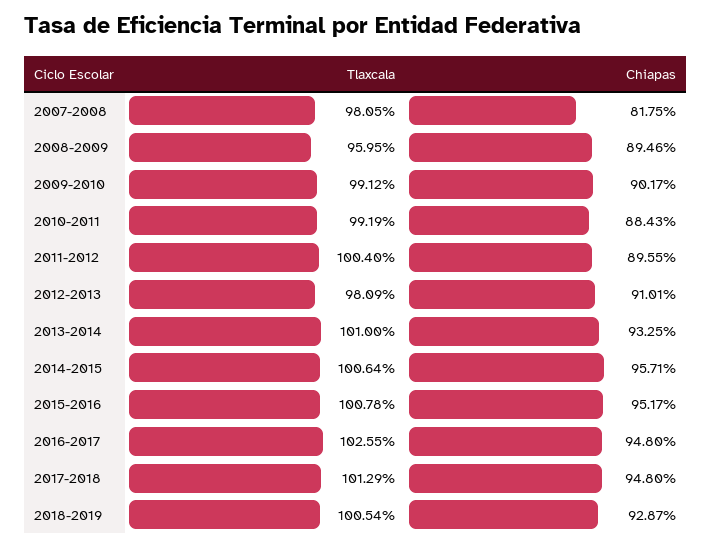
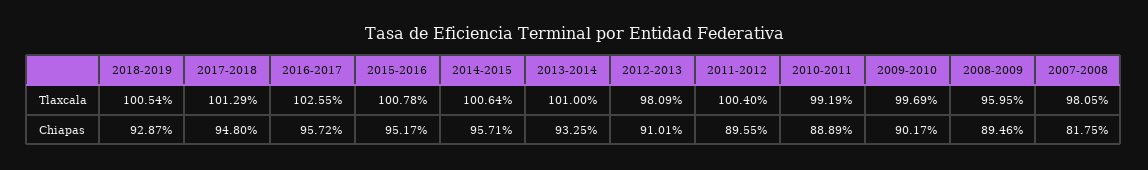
Tlaxcala, 2009-2010: 99.12 -> 99.69
Chiapas, 2010-2011: 88.43 -> 88.89
Chiapas, 2016-2017: 94.8 -> 95.72

